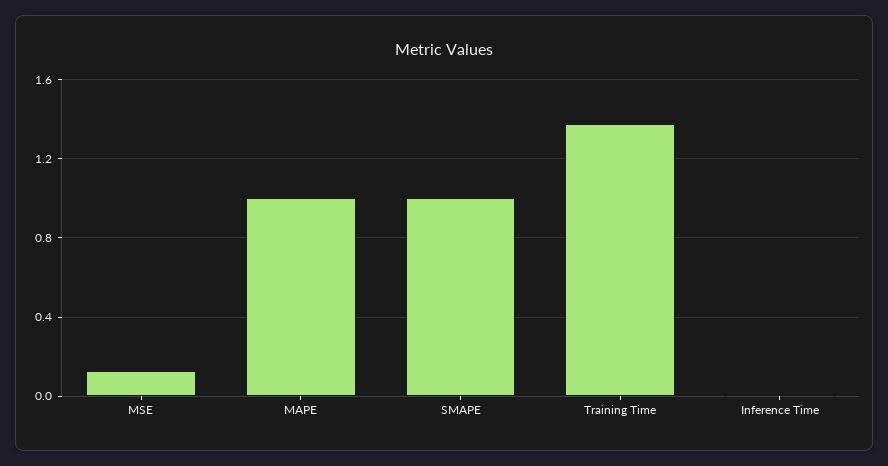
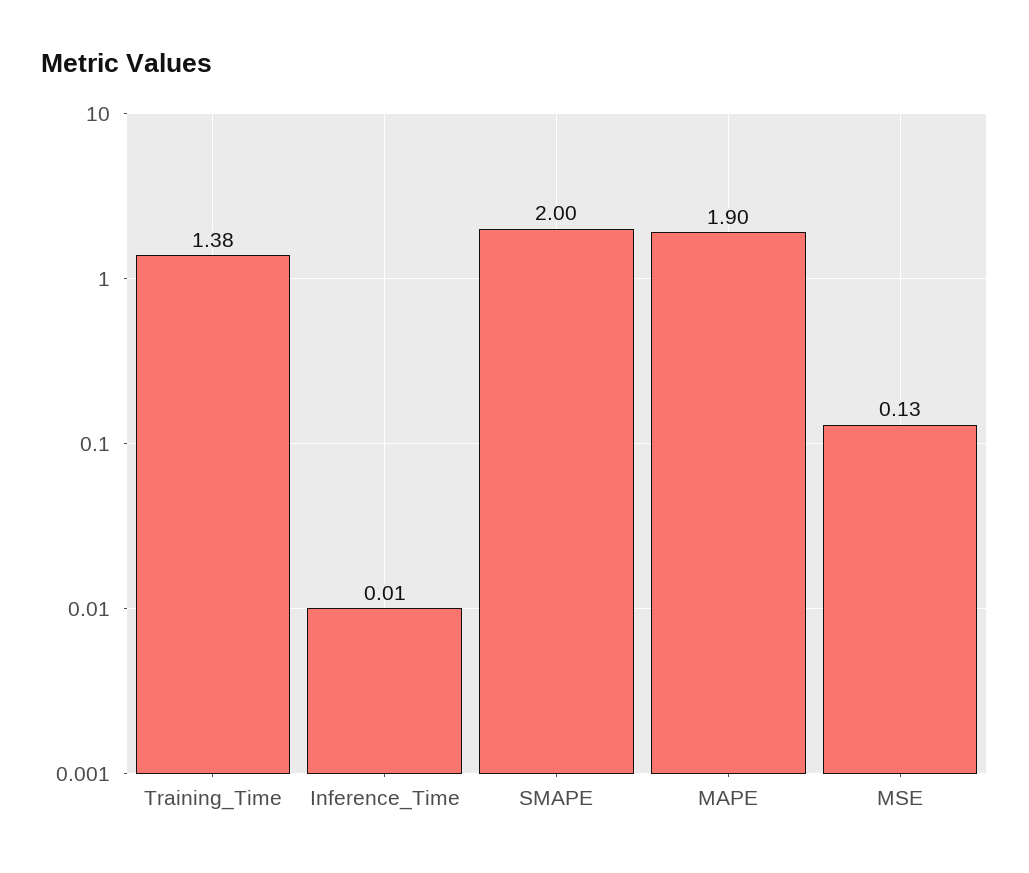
MAPE: 1 -> 1.9
SMAPE: 1 -> 2

